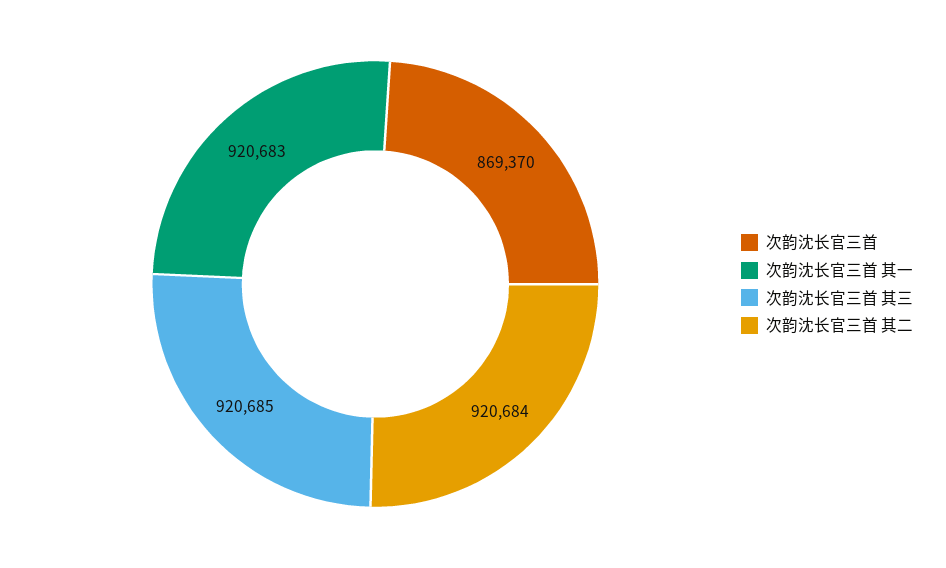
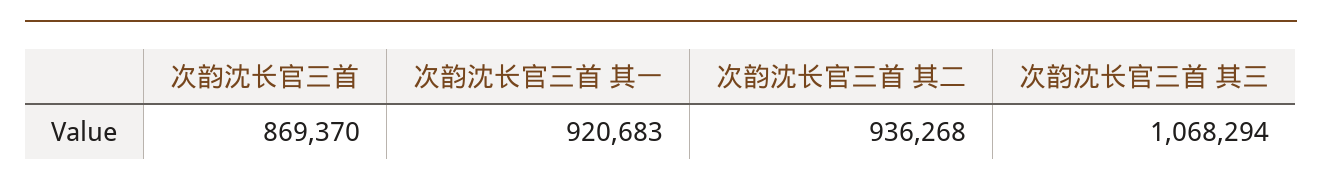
次韵沈长官三首 其三: 920685 -> 1068294
次韵沈长官三首 其二: 920684 -> 936268

